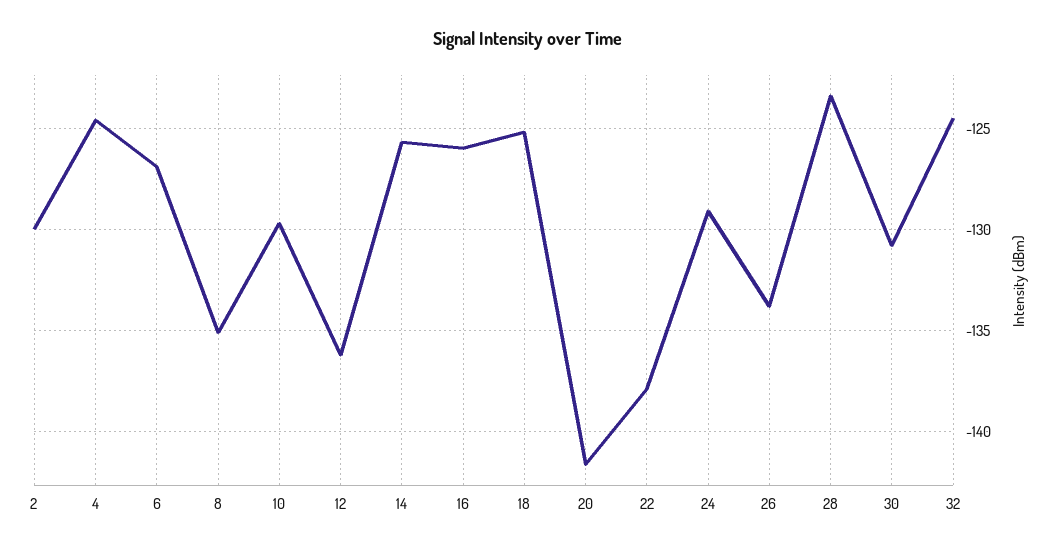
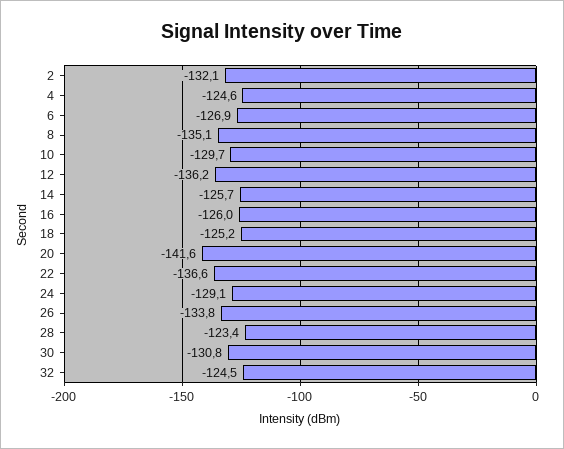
2: -130 -> -132.1
22: -138 -> -136.6

